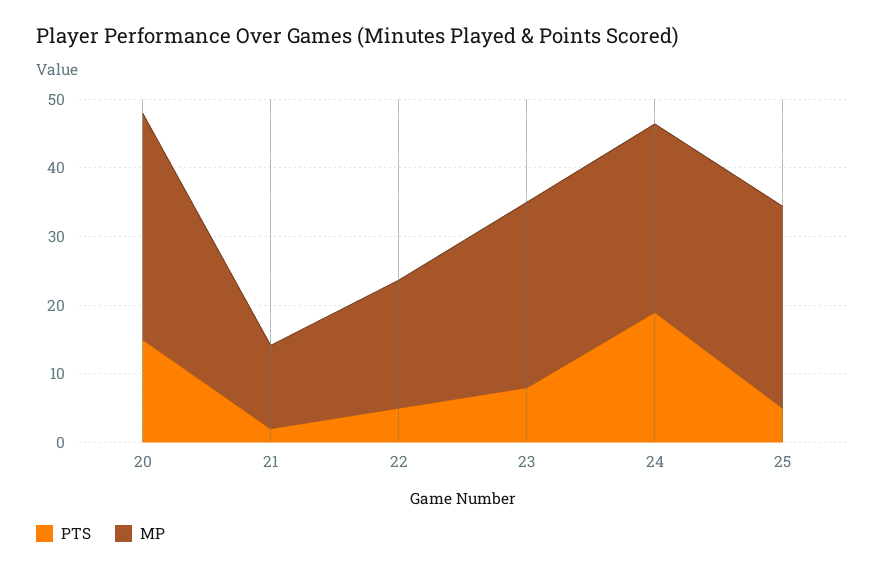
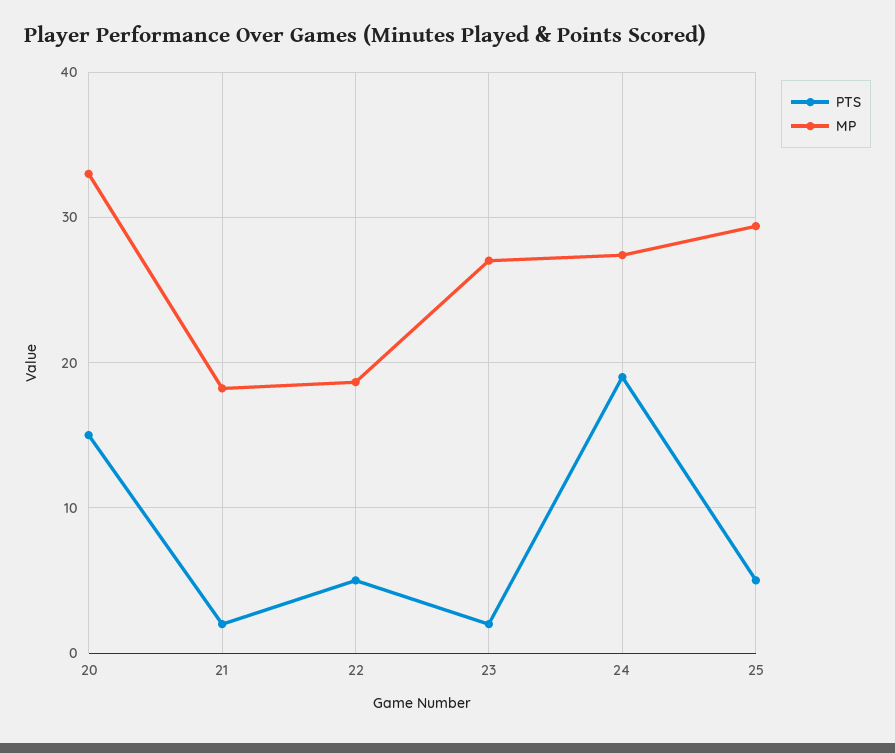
MP, 21: 12 -> 18
PTS, 23: 8 -> 2

